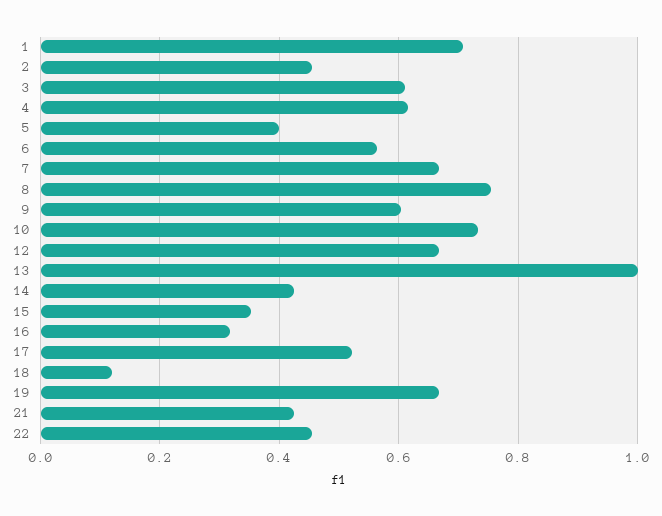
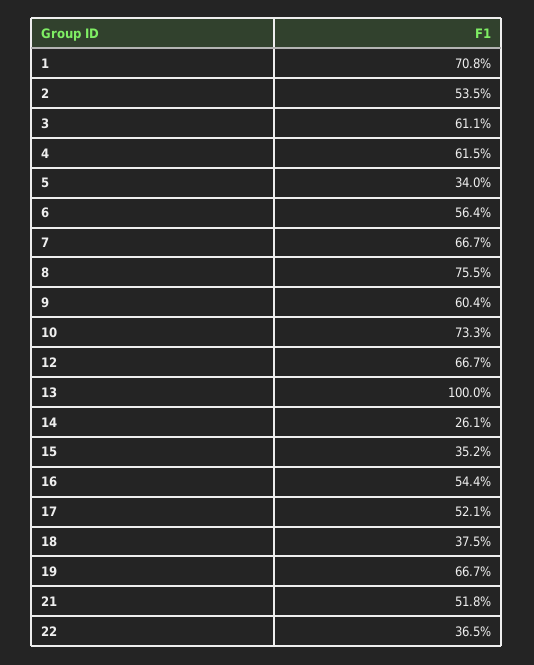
2: 0.46 -> 0.535
5: 0.4 -> 0.34
14: 0.42 -> 0.261
16: 0.32 -> 0.544
18: 0.12 -> 0.375
21: 0.42 -> 0.518
22: 0.46 -> 0.365

